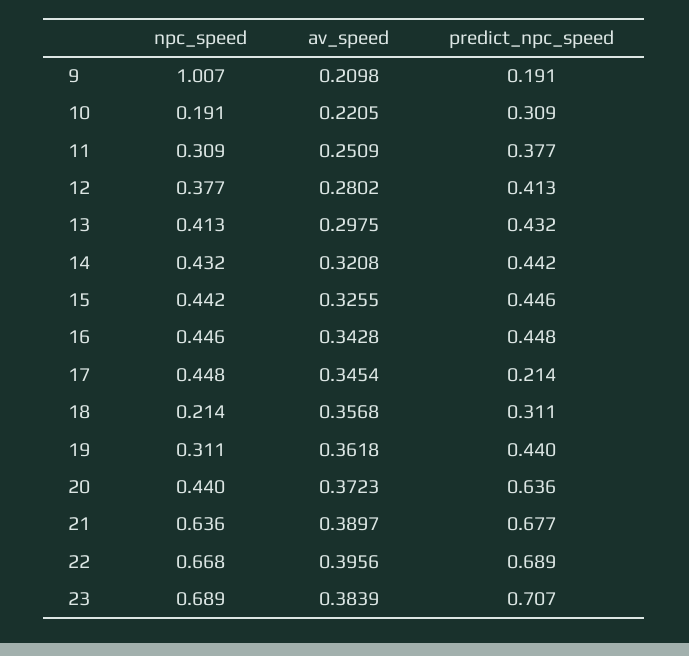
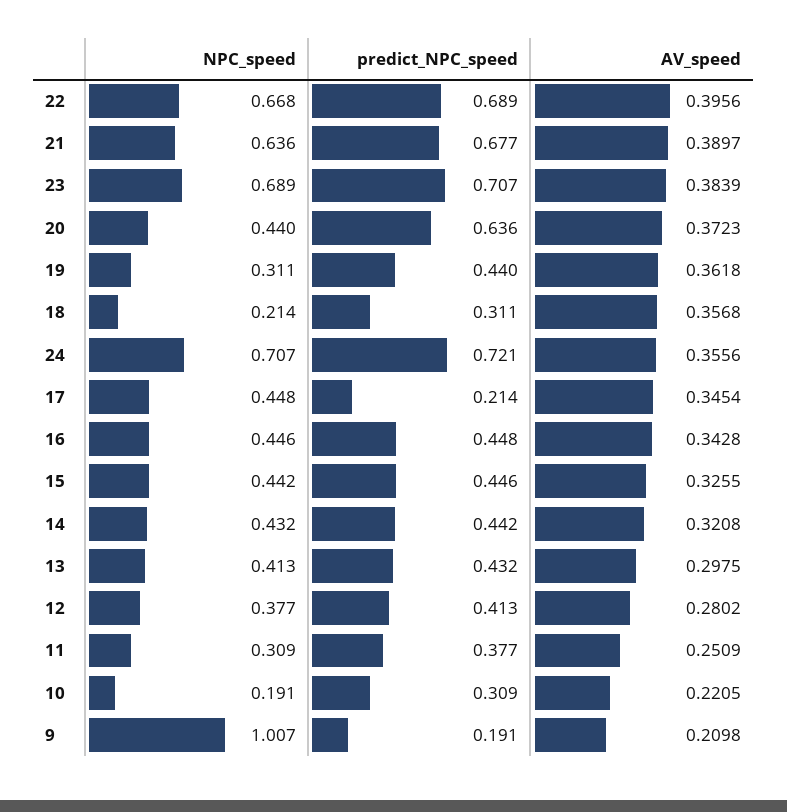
npc_speed, 24: none -> 0.707
predict_npc_speed, 24: none -> 0.721
av_speed, 24: none -> 0.3556

